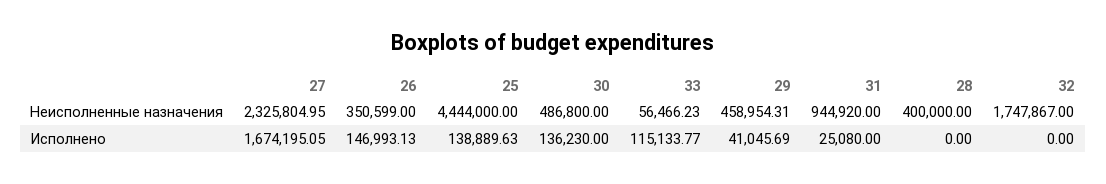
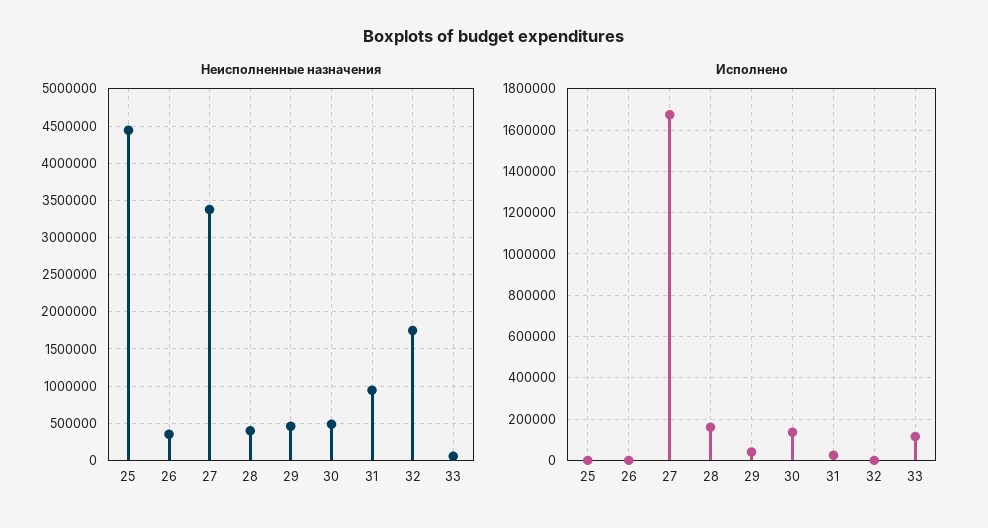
Неисполненные назначения, 27: 2325804.95 -> 3400000
Исполнено, 26: 146993.13 -> 0
Исполнено, 25: 138889.63 -> 0
Исполнено, 28: 0 -> 150000

